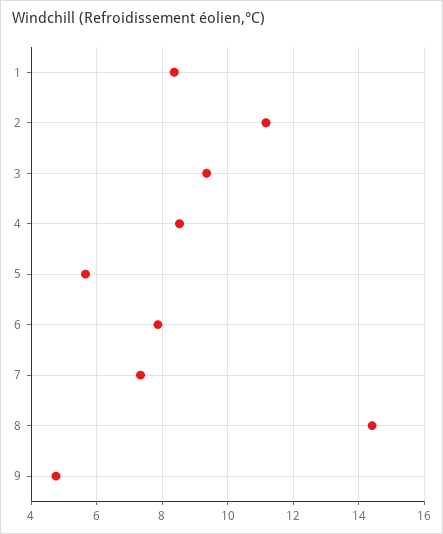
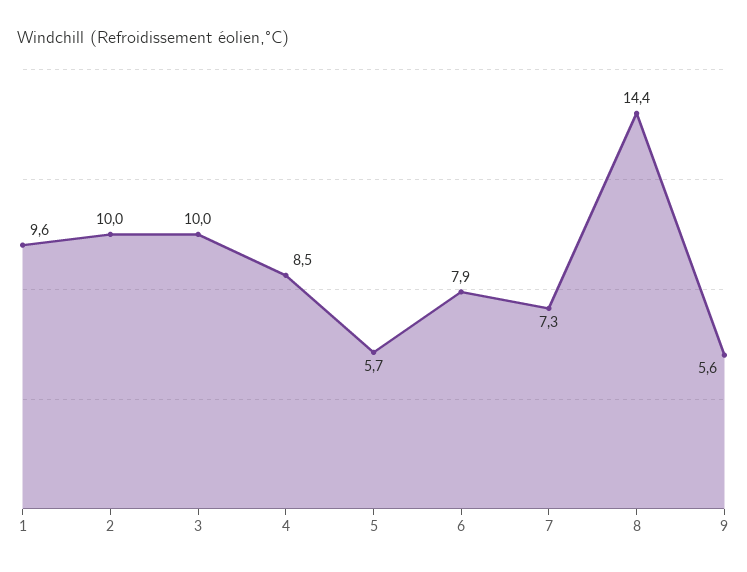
1: 8.4 -> 9.6
2: 11.2 -> 10
3: 9.4 -> 10
9: 4.8 -> 5.6

